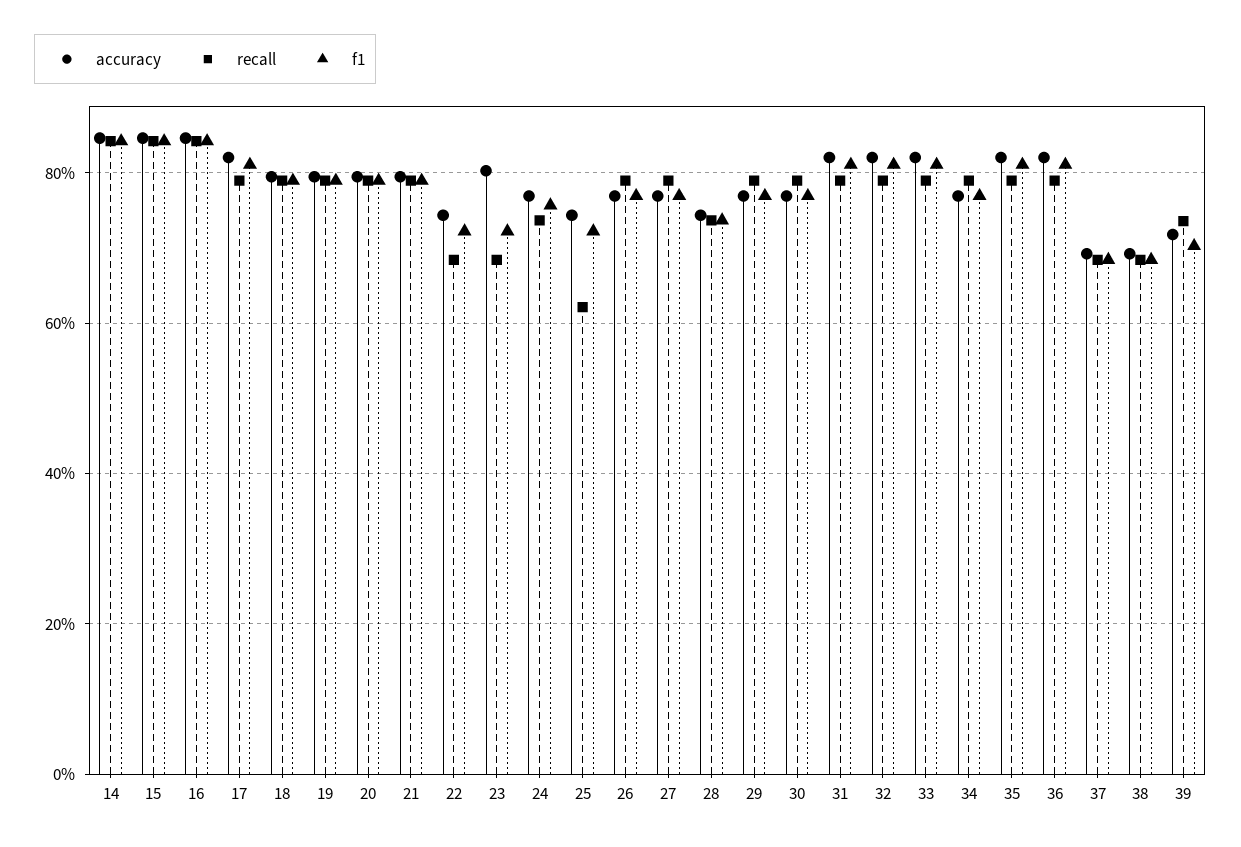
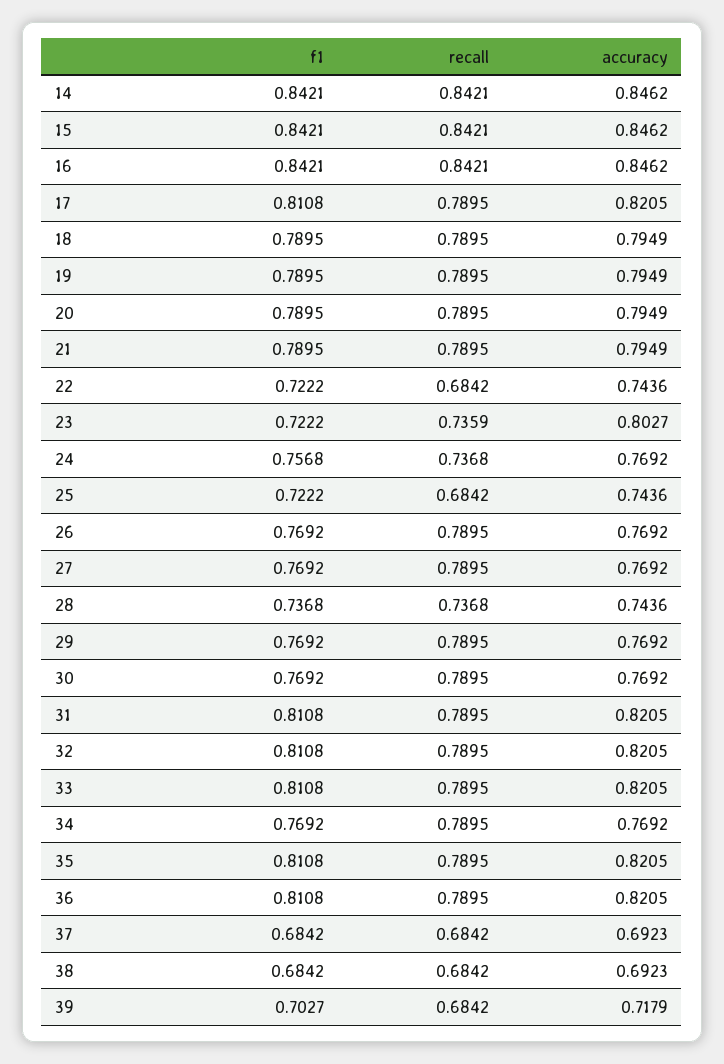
recall, 23: 0.68 -> 0.7359
recall, 25: 0.62 -> 0.6842
recall, 39: 0.74 -> 0.6842

